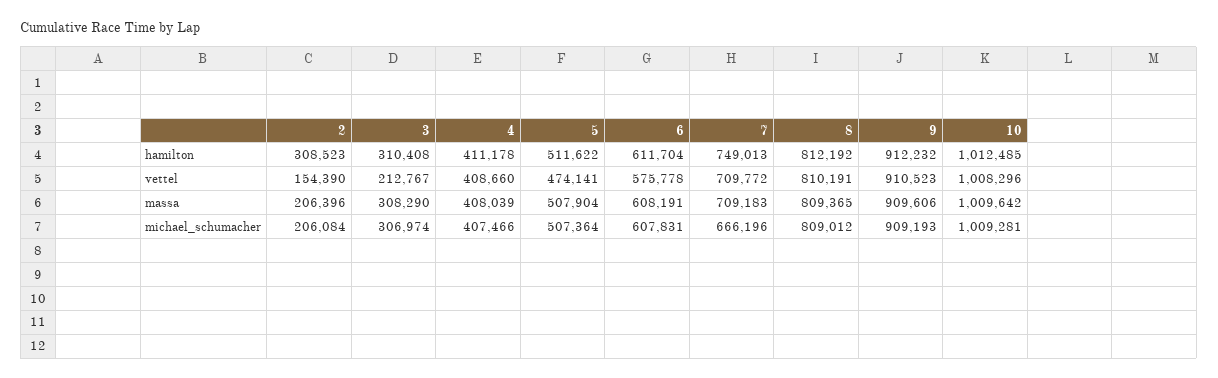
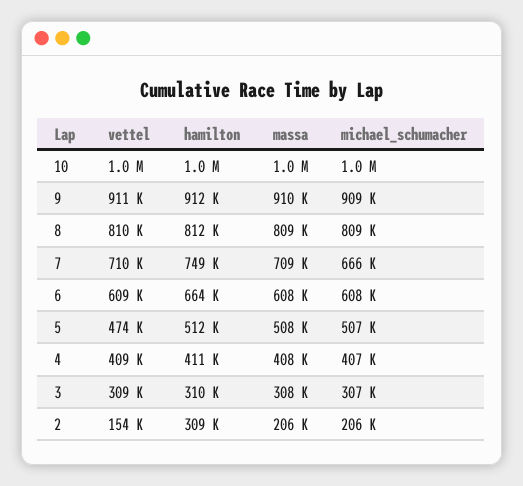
6, hamilton: 611704 -> 664000
3, vettel: 212767 -> 309000
6, vettel: 575778 -> 609000

